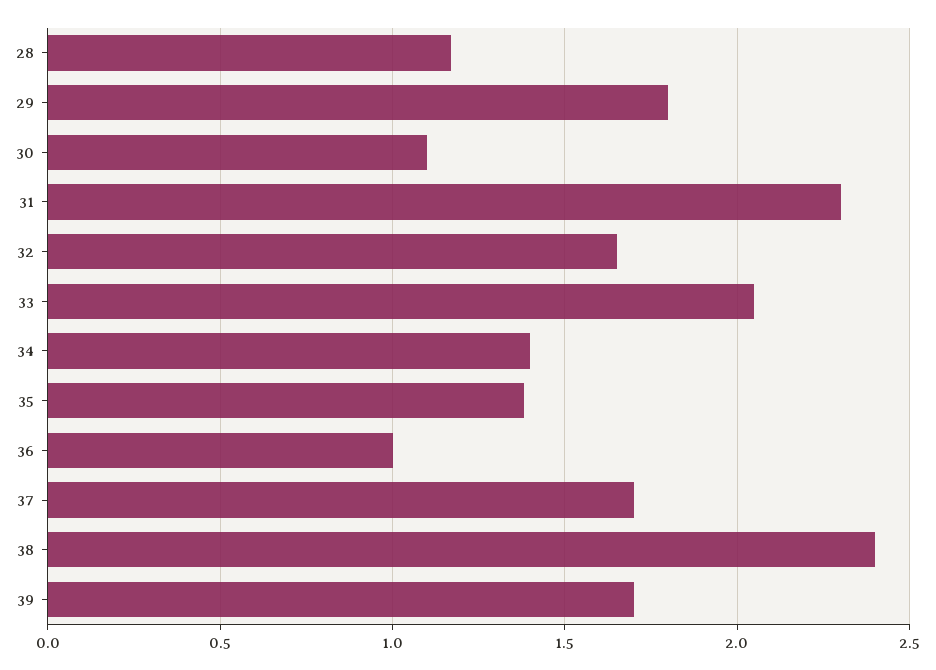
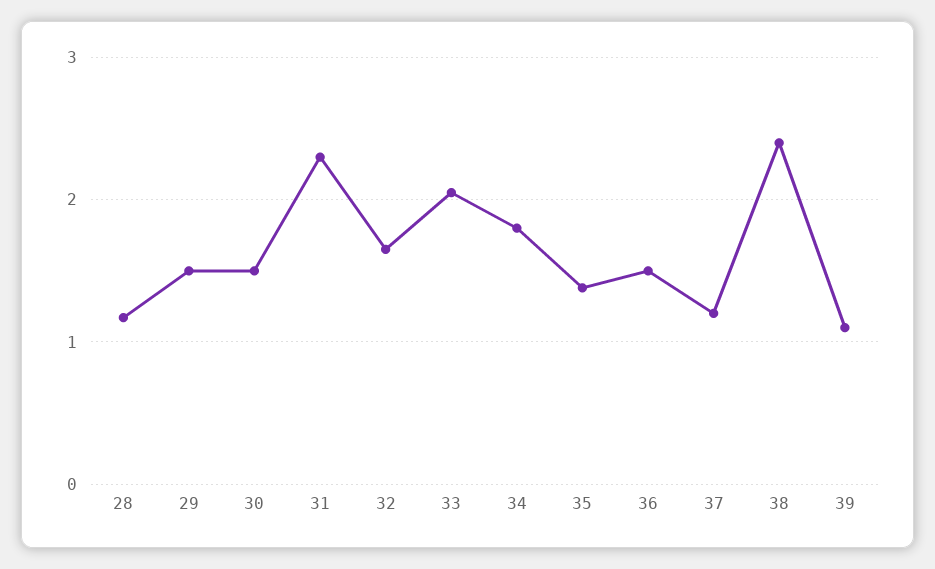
29: 1.8 -> 1.5
30: 1.1 -> 1.5
34: 1.4 -> 1.8
36: 1 -> 1.5
37: 1.7 -> 1.2
39: 1.7 -> 1.1

